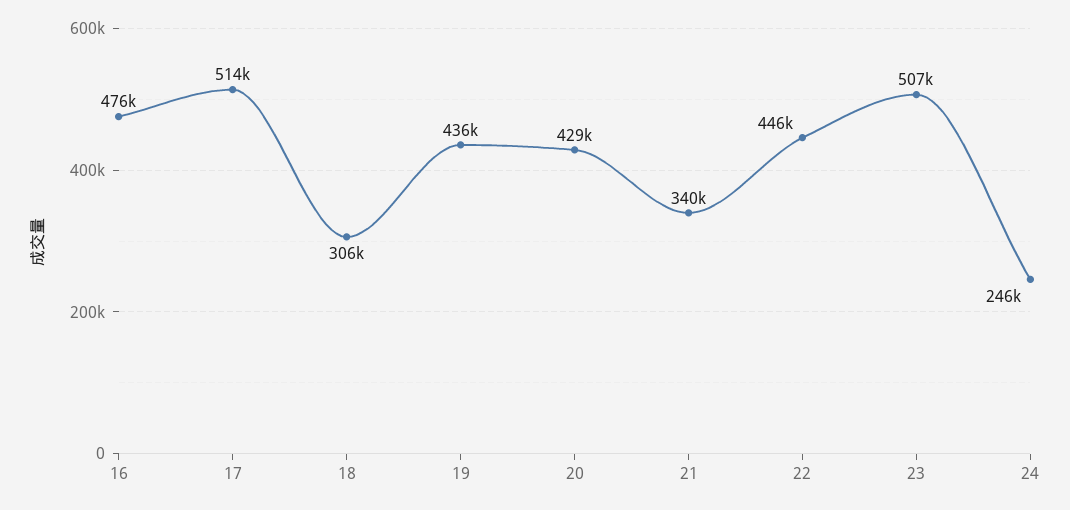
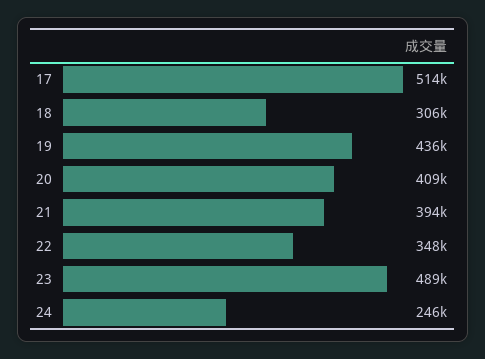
16: 476000 -> none
20: 429000 -> 409000
21: 340000 -> 394000
22: 446000 -> 348000
23: 507000 -> 489000

